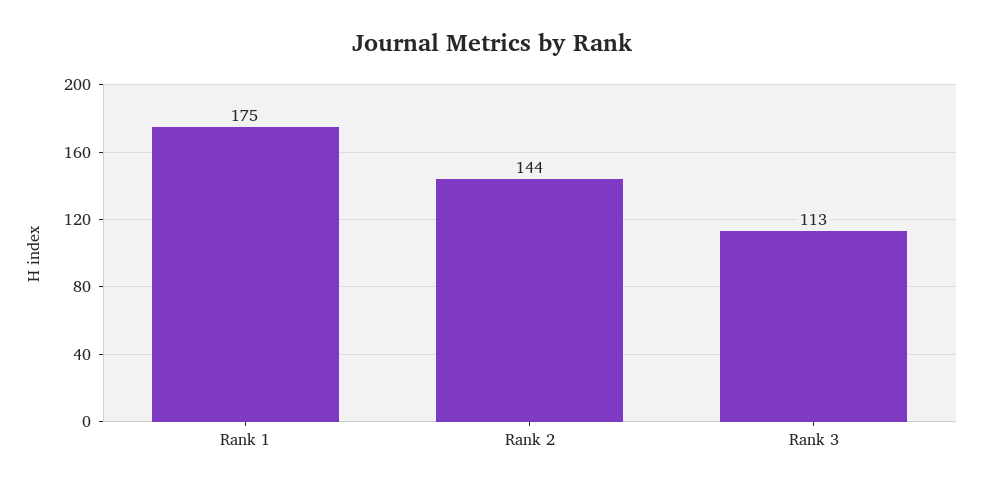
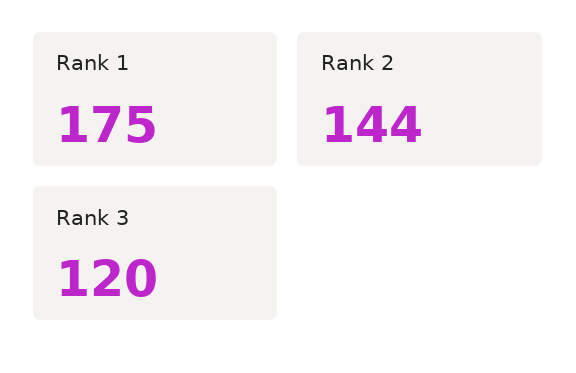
Rank 3: 113 -> 120

